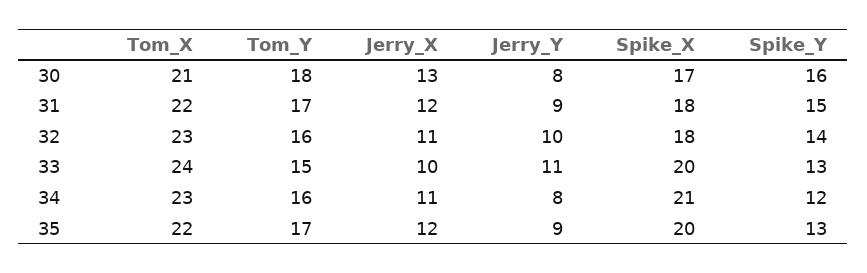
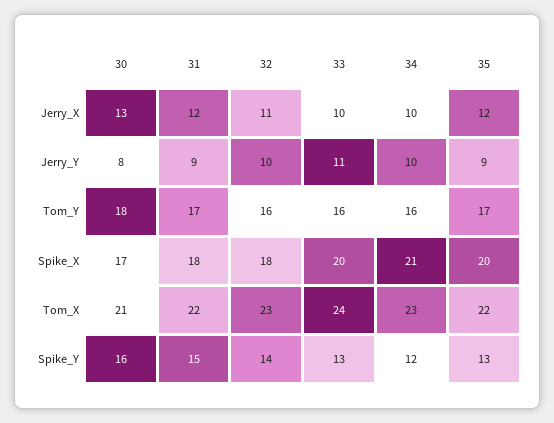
Tom_Y, 33: 15 -> 16
Jerry_X, 34: 11 -> 10
Jerry_Y, 34: 8 -> 10

